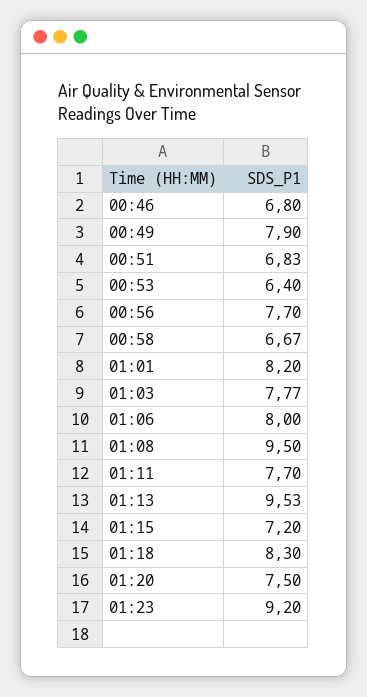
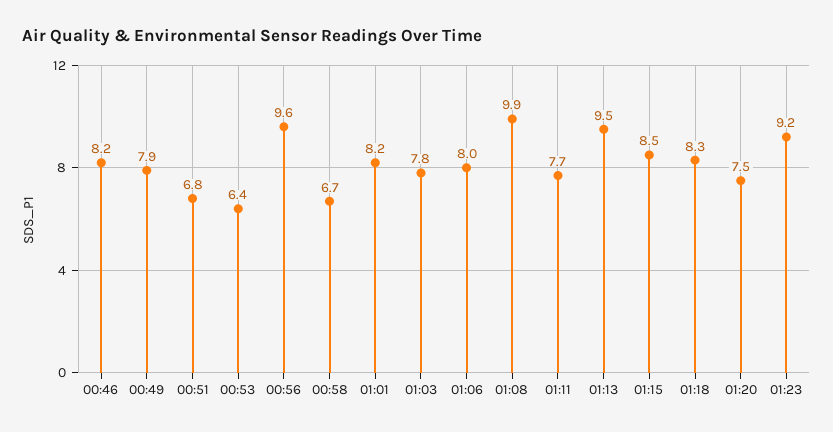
00:46: 6.8 -> 8.2
00:56: 7.7 -> 9.6
01:08: 9.5 -> 9.9
01:15: 7.2 -> 8.5

